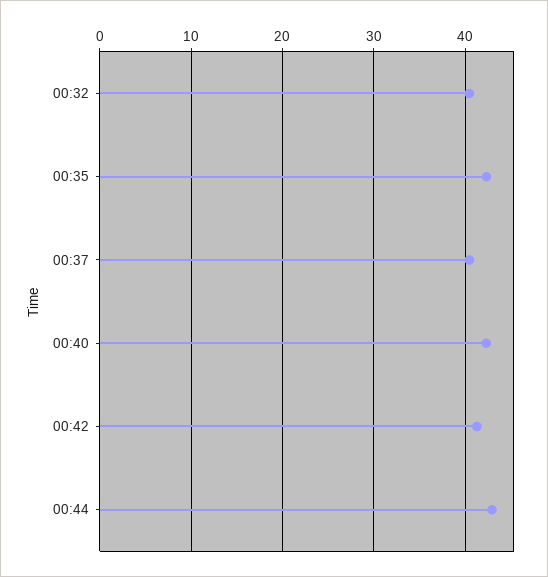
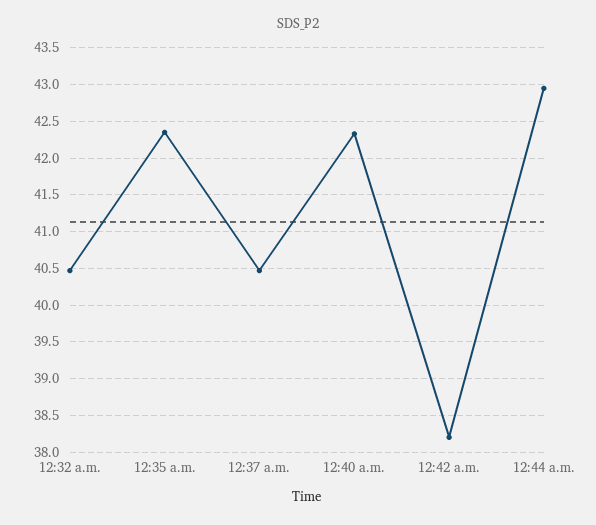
00:42: 41 -> 38.2

